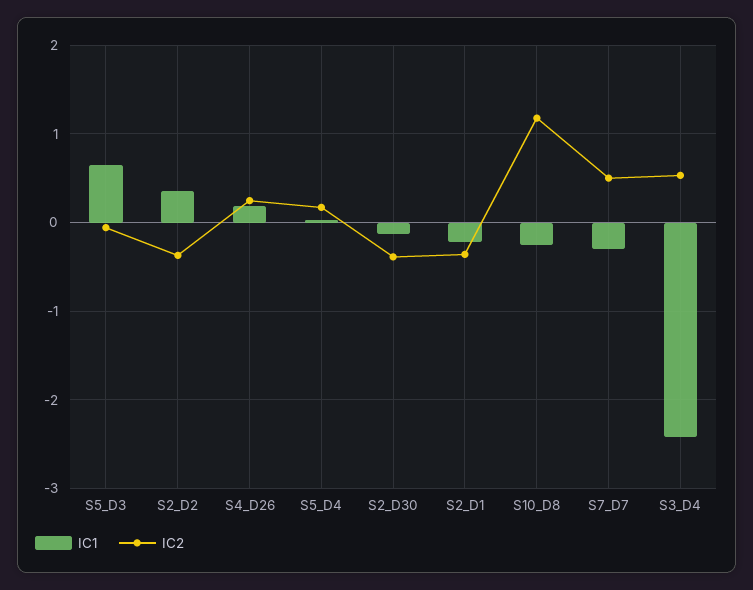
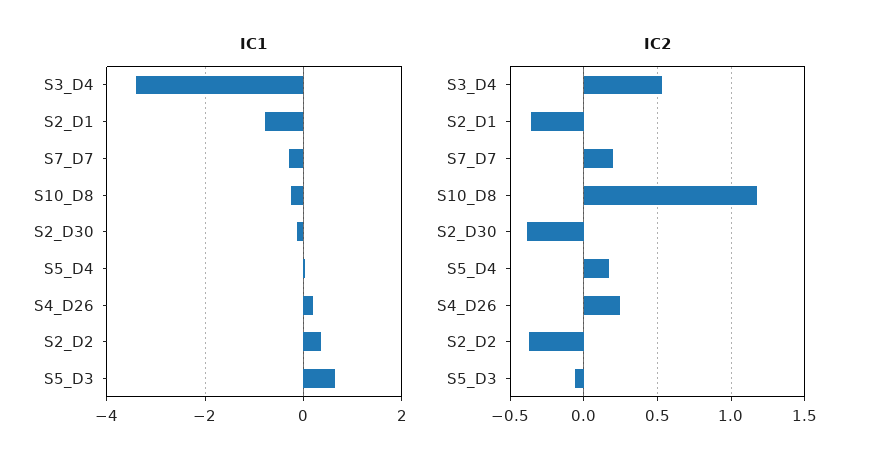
IC1, S2_D1: -0.2 -> -0.8
IC2, S7_D7: 0.5 -> 0.2
IC1, S3_D4: -2.4 -> -3.4

